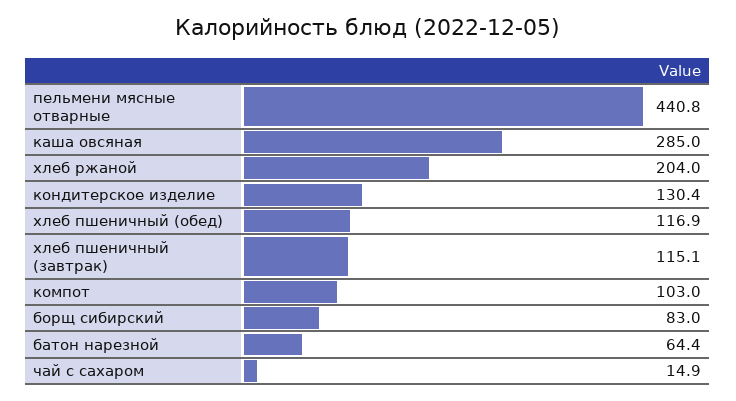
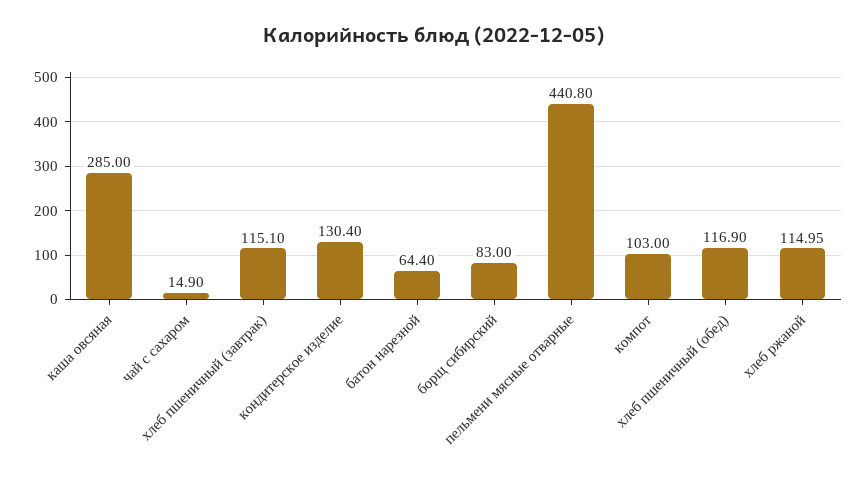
хлеб ржаной: 204 -> 114.95

